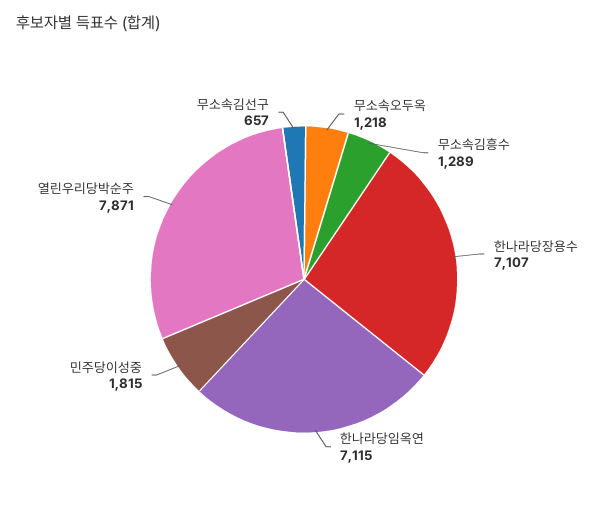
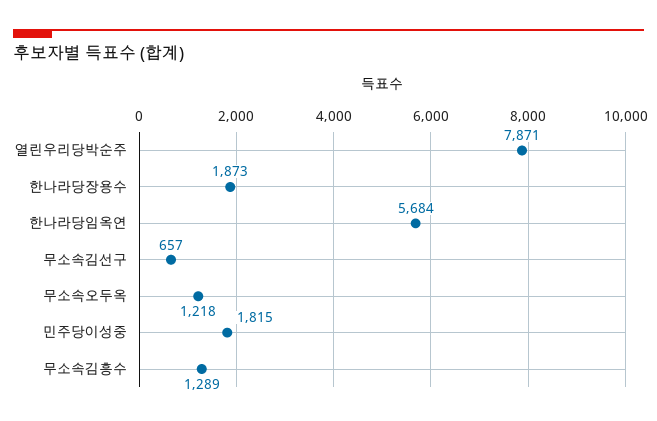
한나라당장용수: 7107 -> 1873
한나라당임옥연: 7115 -> 5684

